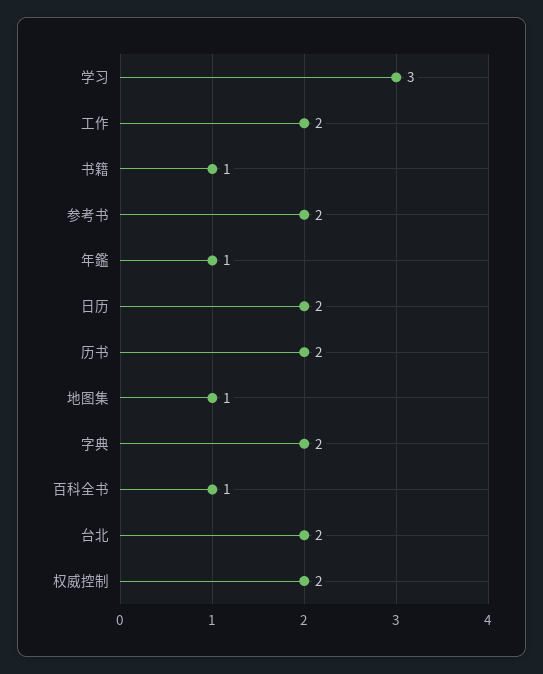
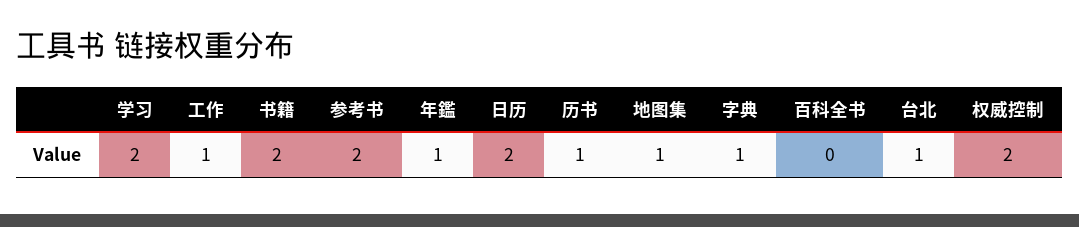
学习: 3 -> 2
工作: 2 -> 1
书籍: 1 -> 2
历书: 2 -> 1
字典: 2 -> 1
百科全书: 1 -> 0
台北: 2 -> 1

